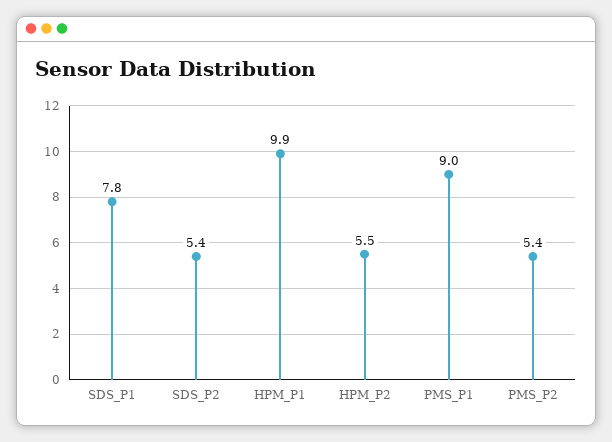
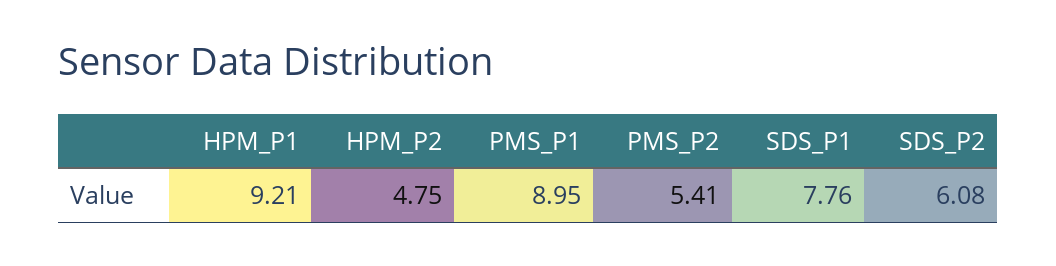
SDS_P2: 5.4 -> 6.08
HPM_P1: 9.9 -> 9.21
HPM_P2: 5.5 -> 4.75

